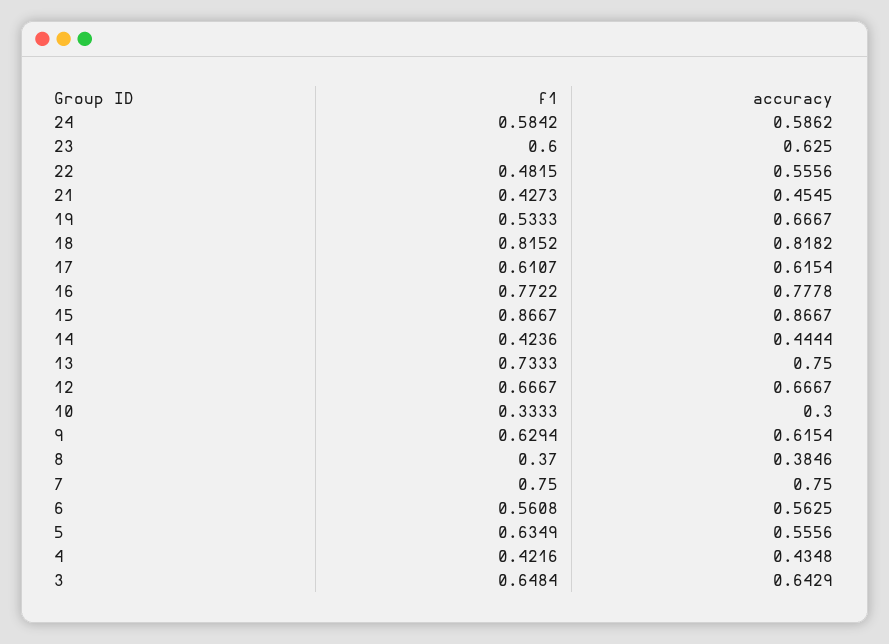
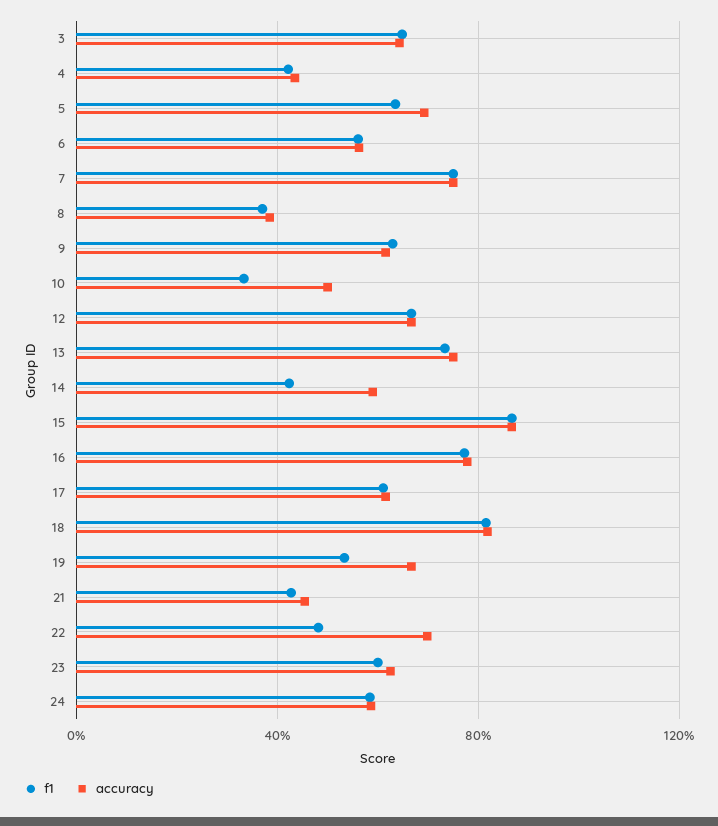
accuracy, 22: 0.5556 -> 0.7
accuracy, 14: 0.4444 -> 0.6
accuracy, 10: 0.3 -> 0.5
accuracy, 5: 0.5556 -> 0.7

